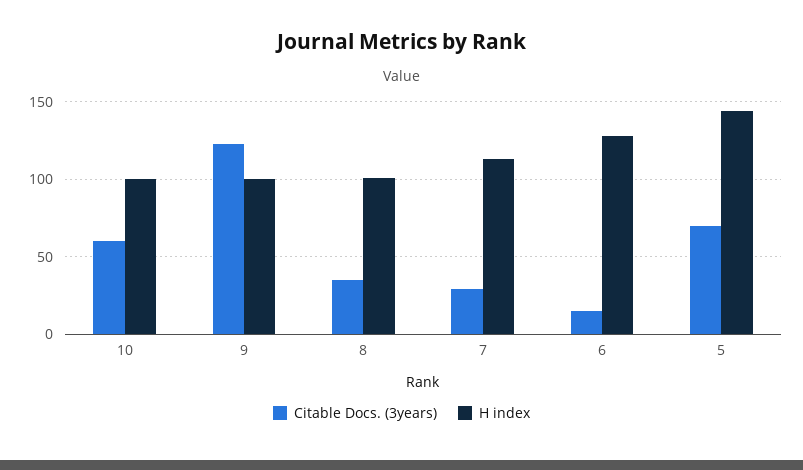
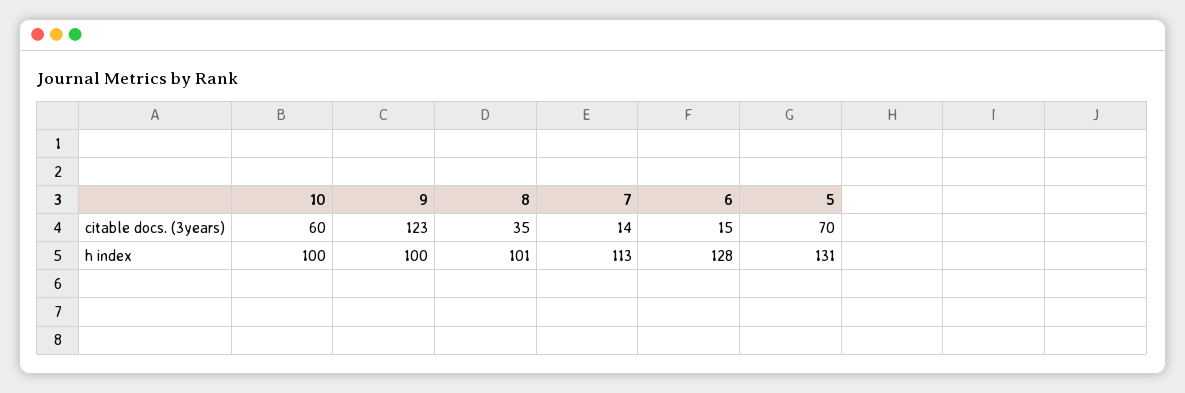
Citable Docs. (3years), 7: 30 -> 14
H index, 5: 145 -> 131

